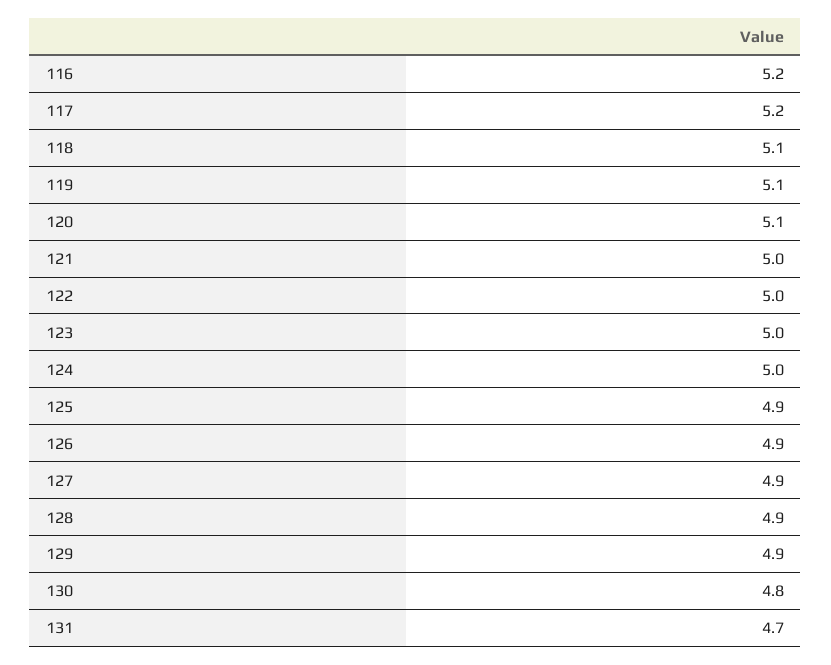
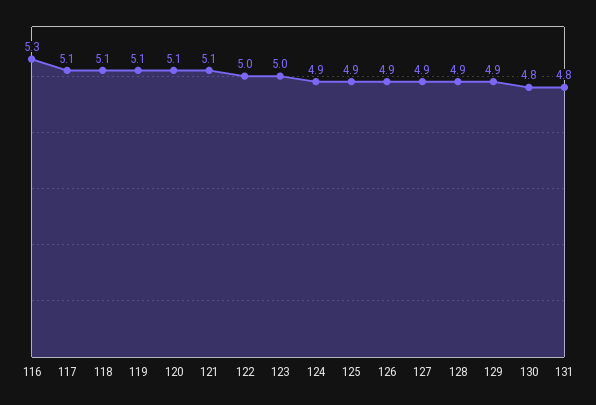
116: 5.2 -> 5.3
117: 5.2 -> 5.1
121: 5 -> 5.1
124: 5 -> 4.9
131: 4.7 -> 4.8

